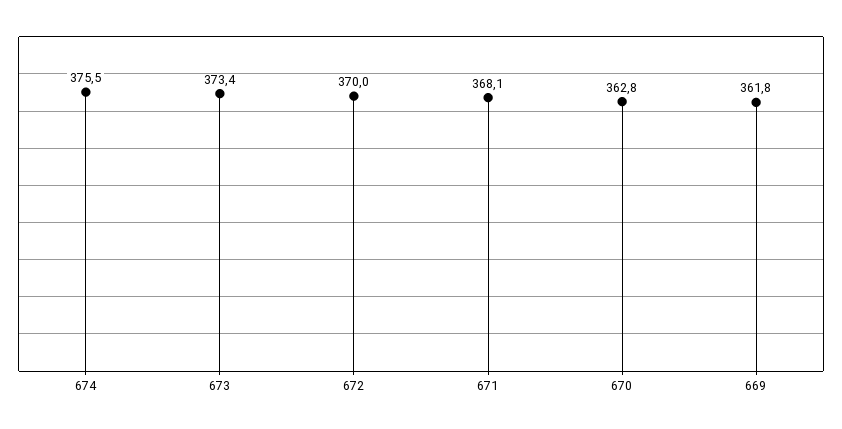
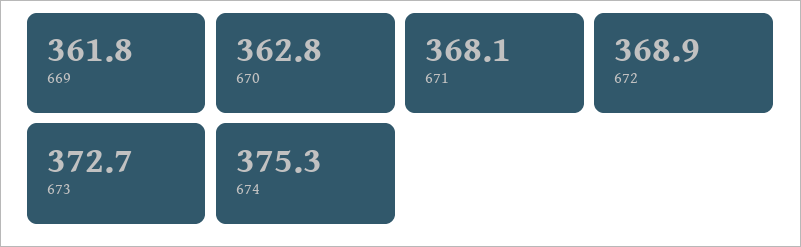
674: 375.5 -> 375.3
673: 373.4 -> 372.7
672: 370 -> 368.9

